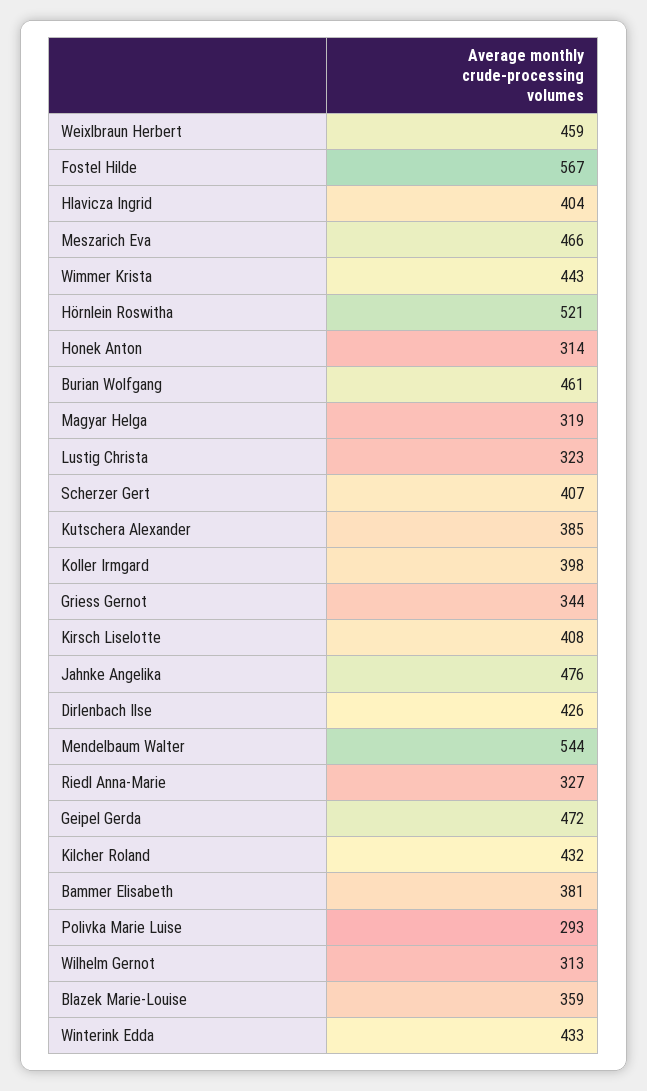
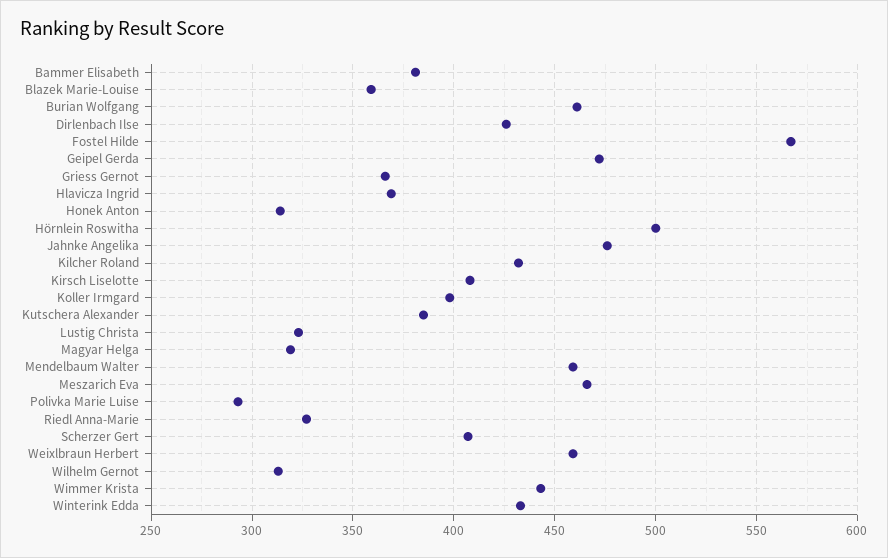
Hlavicza Ingrid: 404 -> 370
Hörnlein Roswitha: 521 -> 500
Griess Gernot: 344 -> 365
Mendelbaum Walter: 544 -> 460

